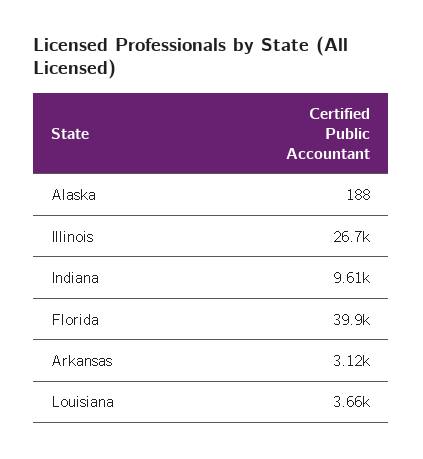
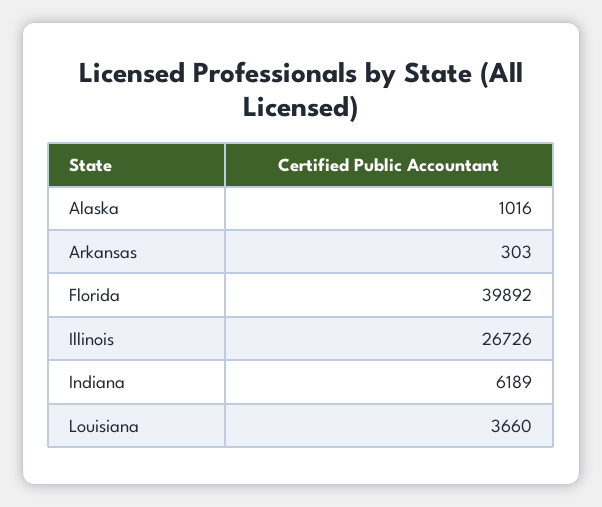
Alaska: 188 -> 1016
Indiana: 9610 -> 6189
Arkansas: 3120 -> 303

